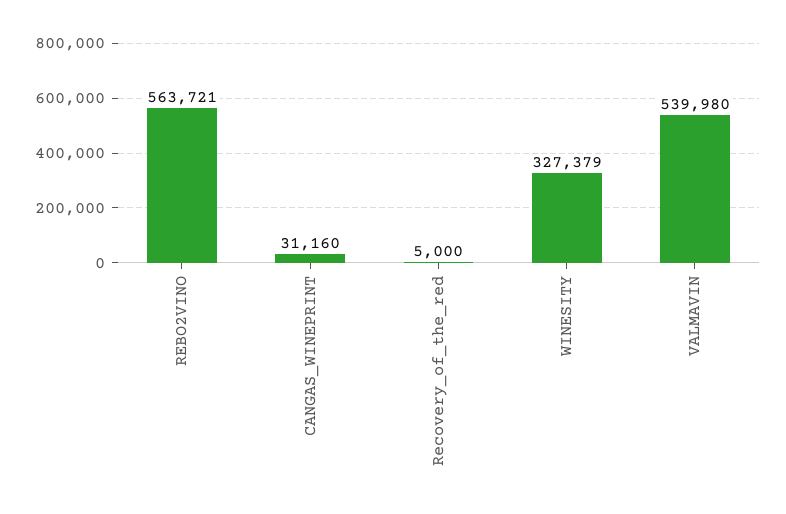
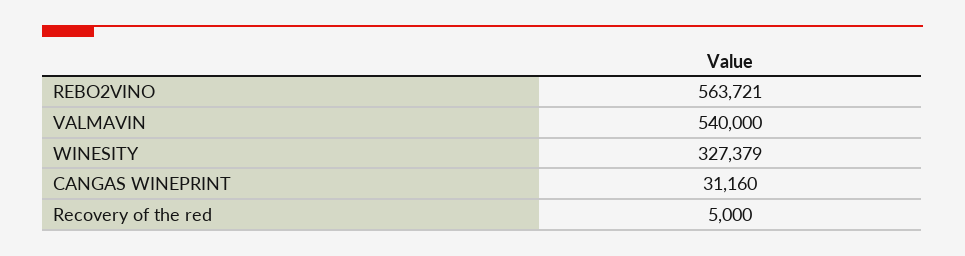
VALMAVIN: 539980 -> 540000

